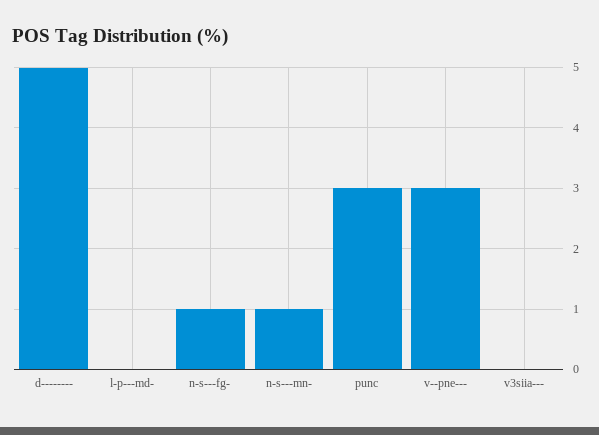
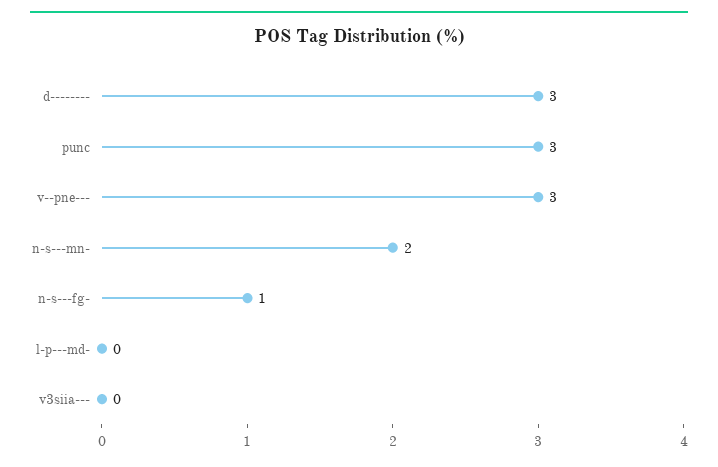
d--------: 5 -> 3
n-s---mn-: 1 -> 2

